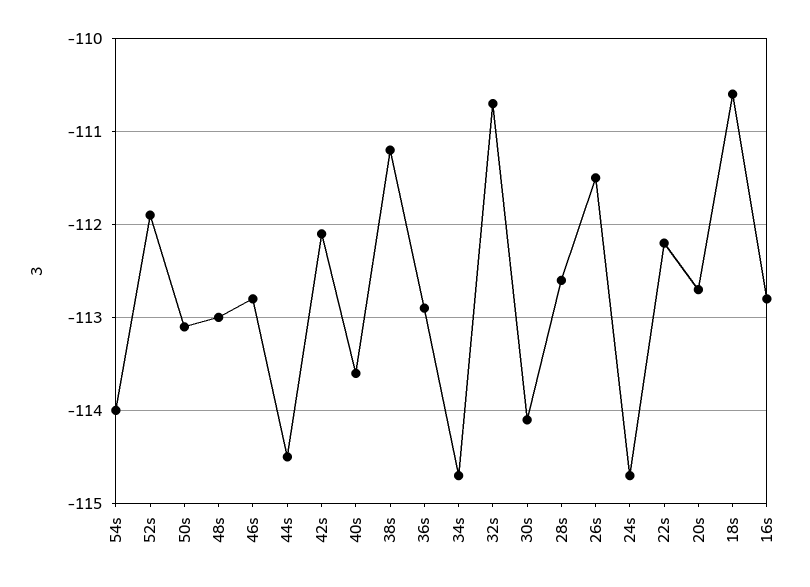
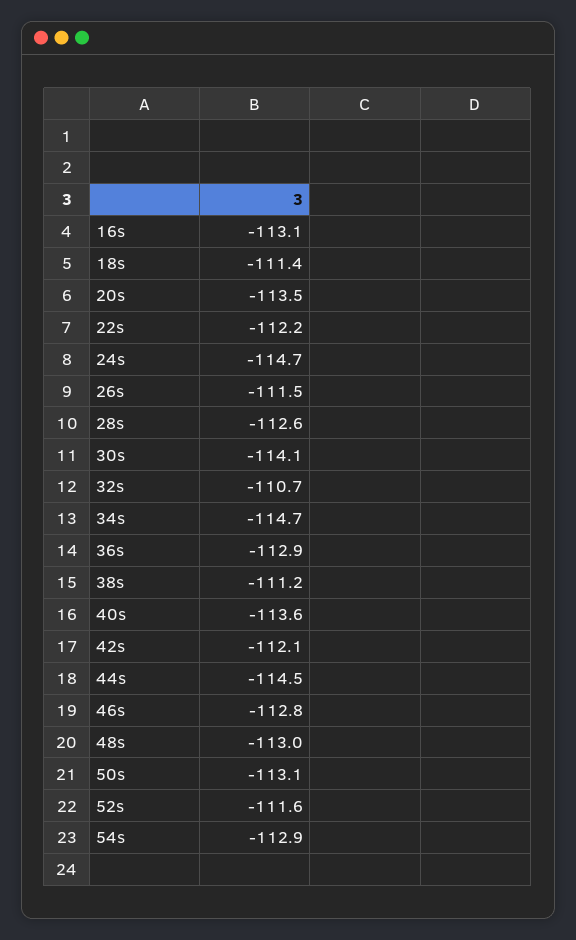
54s: -114 -> -112.9
52s: -111.9 -> -111.6
20s: -112.7 -> -113.5
18s: -110.6 -> -111.4
16s: -112.8 -> -113.1

